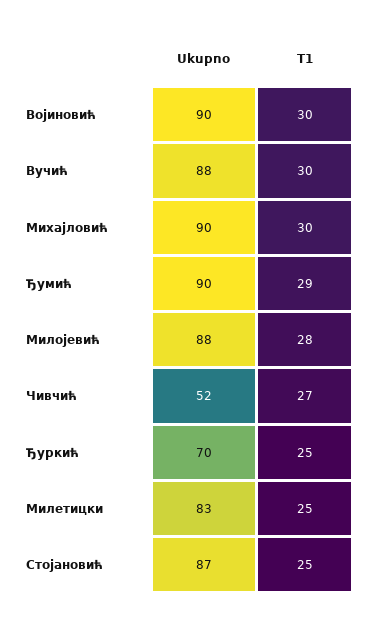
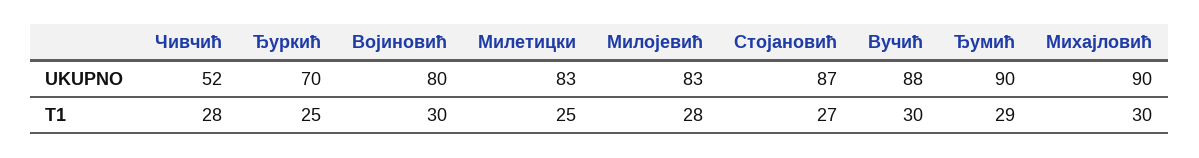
Ukupno, Војиновић: 90 -> 80
Ukupno, Милојевић: 88 -> 83
T1, Чивчић: 27 -> 28
T1, Стојановић: 25 -> 27

